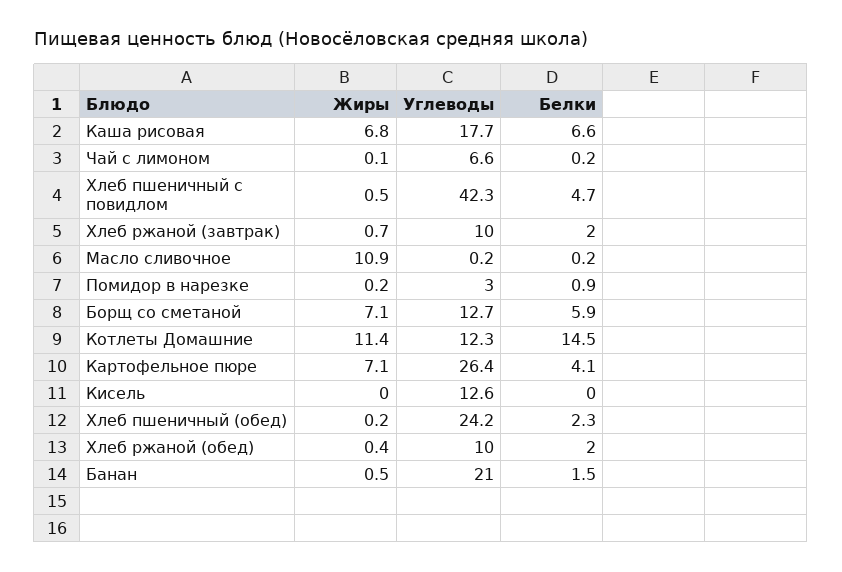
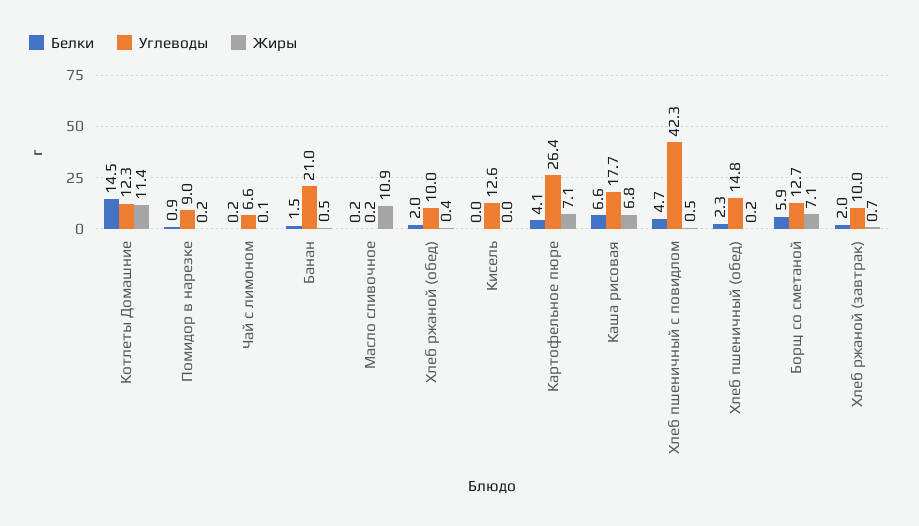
Углеводы, Помидор в нарезке: 3 -> 9
Углеводы, Хлеб пшеничный (обед): 24.2 -> 14.8

